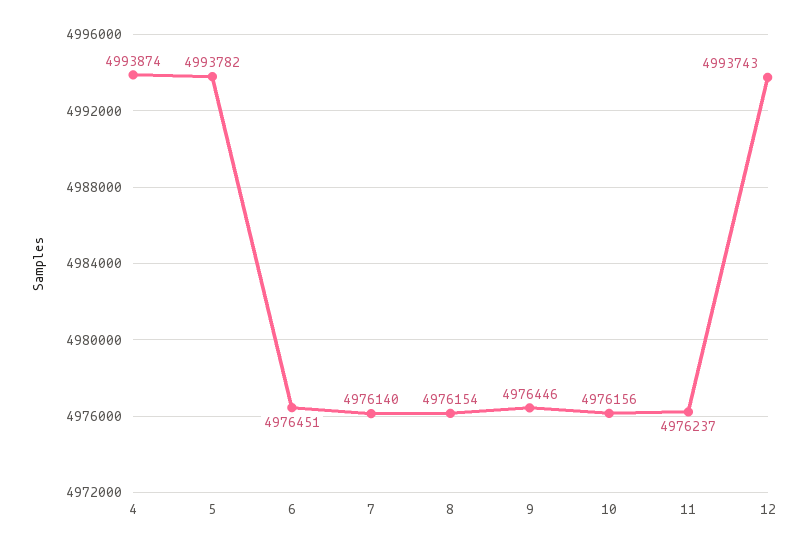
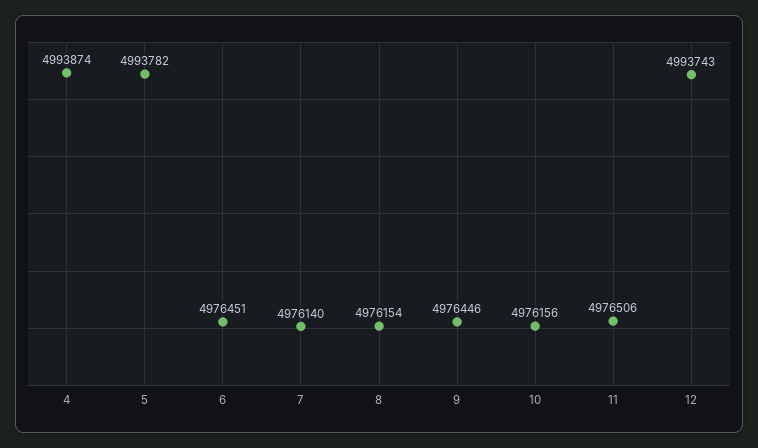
11: 4976237 -> 4976506

